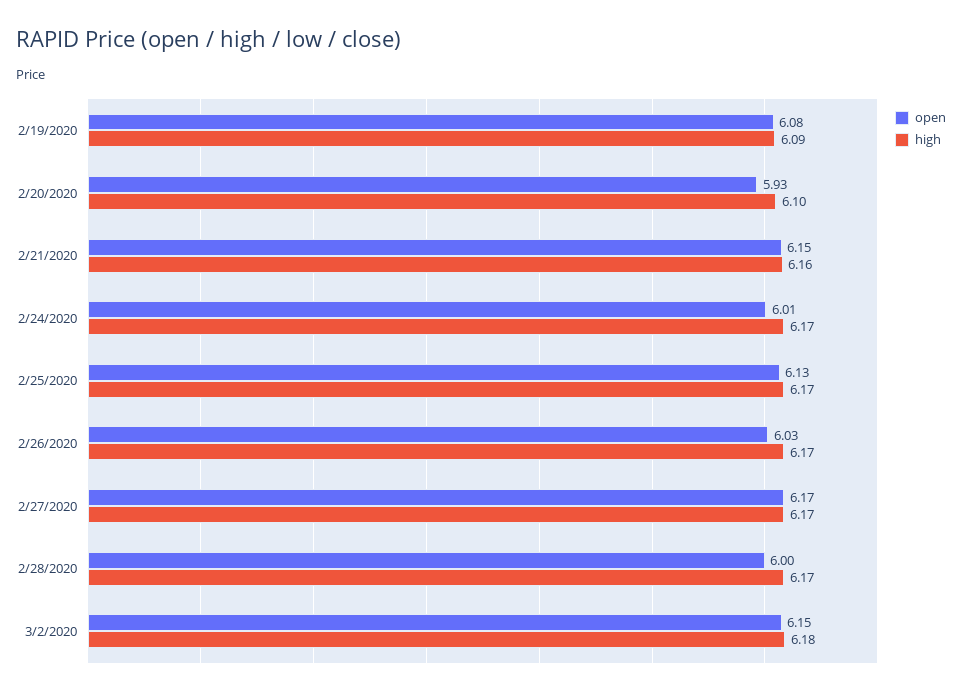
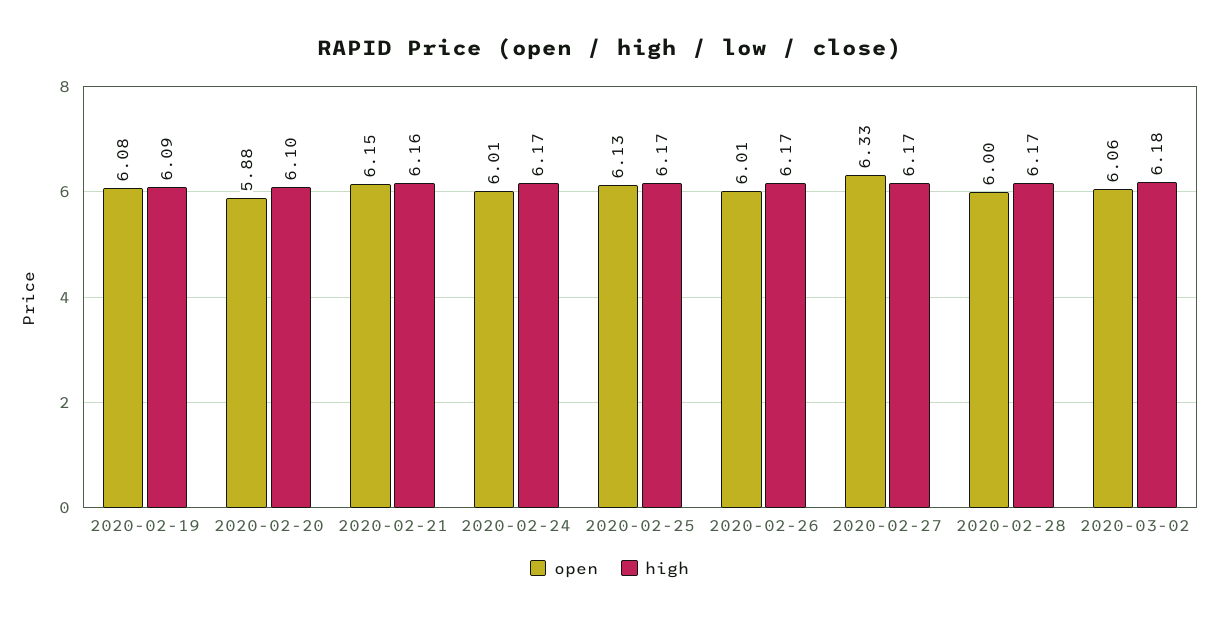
open, 2/20/2020: 5.93 -> 5.88
open, 2/26/2020: 6.03 -> 6.01
open, 2/27/2020: 6.17 -> 6.33
open, 3/2/2020: 6.15 -> 6.06

